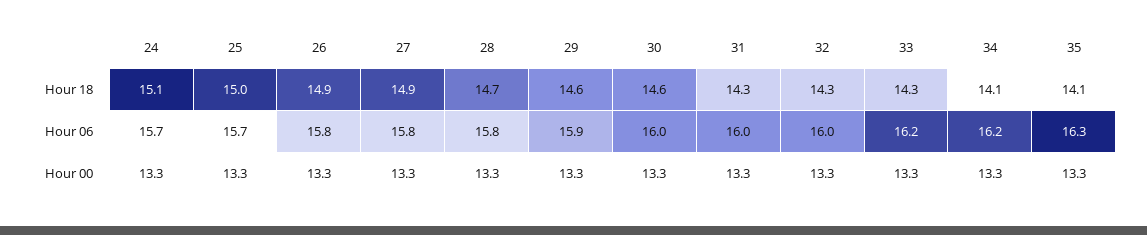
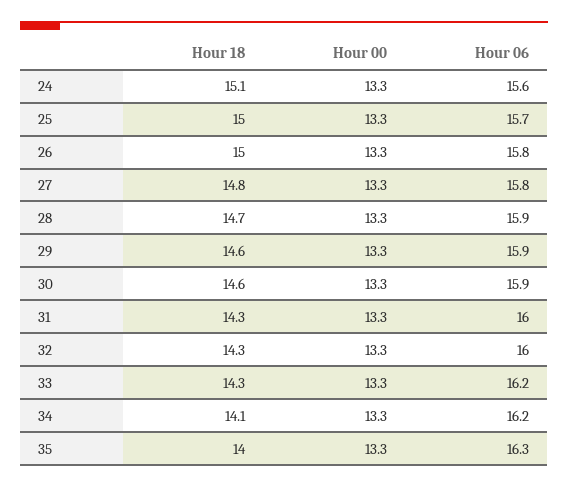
26, Hour 18: 14.9 -> 15
27, Hour 18: 14.9 -> 14.8
35, Hour 18: 14.1 -> 14
24, Hour 06: 15.7 -> 15.6
28, Hour 06: 15.8 -> 15.9
30, Hour 06: 16 -> 15.9

